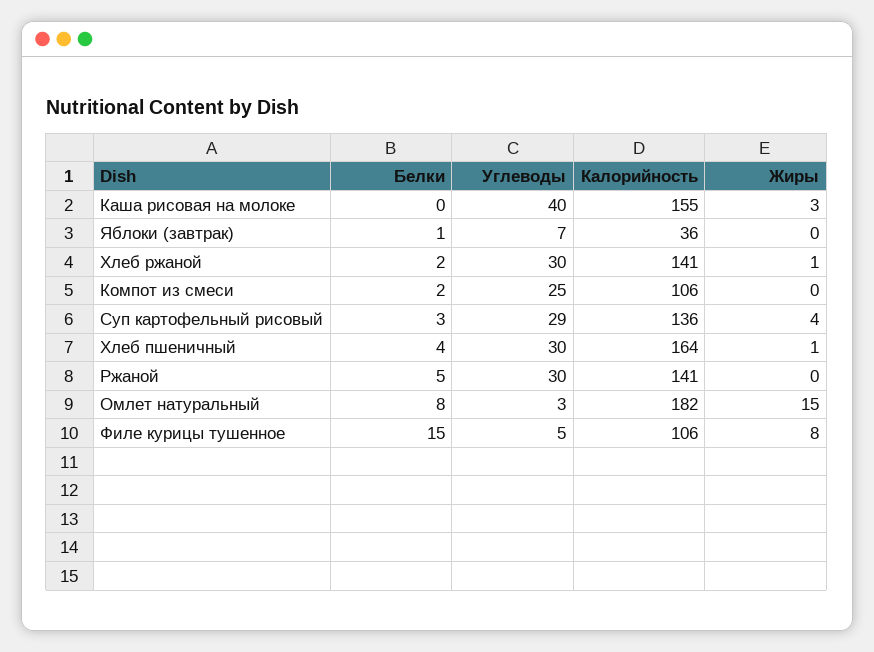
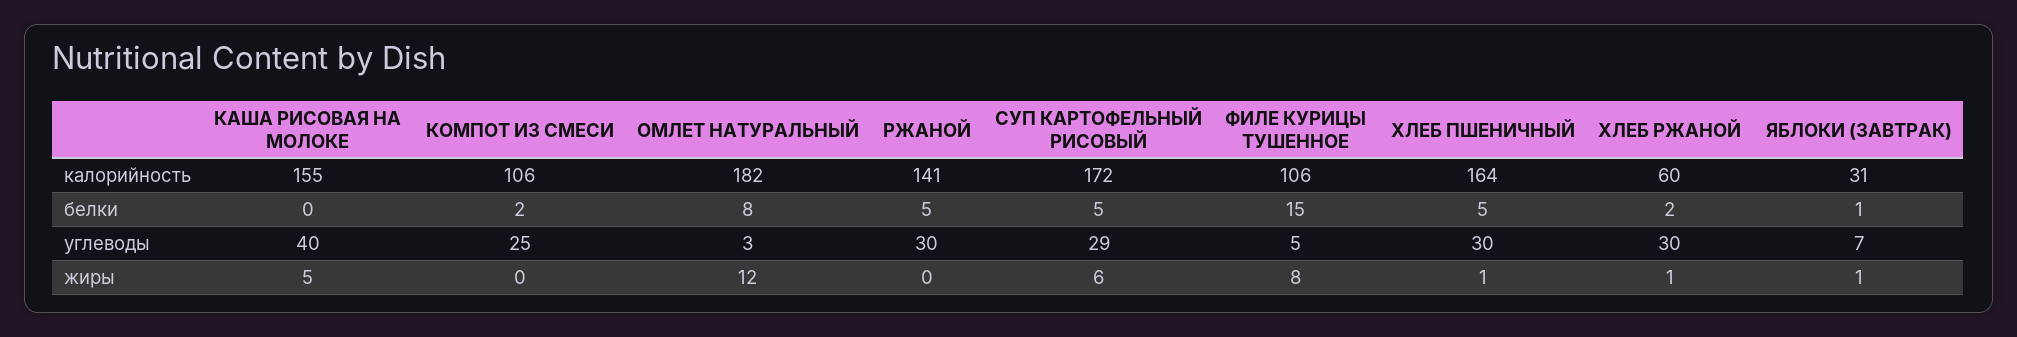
Жиры, Каша рисовая на молоке: 3 -> 5
Калорийность, Яблоки (завтрак): 36 -> 31
Жиры, Яблоки (завтрак): 0 -> 1
Калорийность, Хлеб ржаной: 141 -> 60
Белки, Суп картофельный рисовый: 3 -> 5
Калорийность, Суп картофельный рисовый: 136 -> 172
Жиры, Суп картофельный рисовый: 4 -> 6
Белки, Хлеб пшеничный: 4 -> 5
Жиры, Омлет натуральный: 15 -> 12

